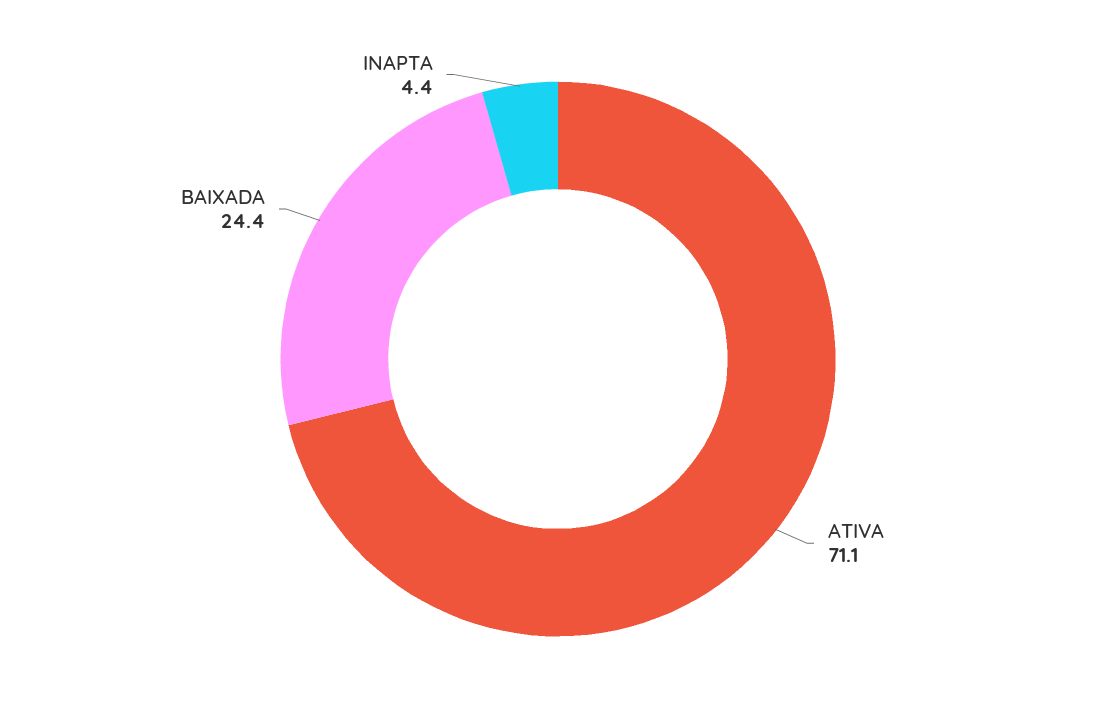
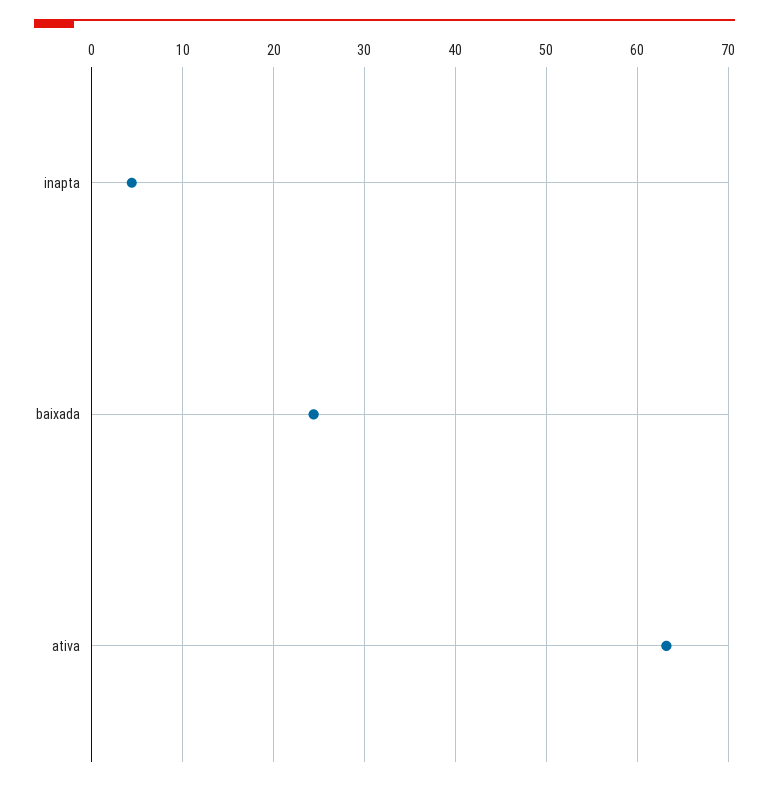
ATIVA: 71.1 -> 63

